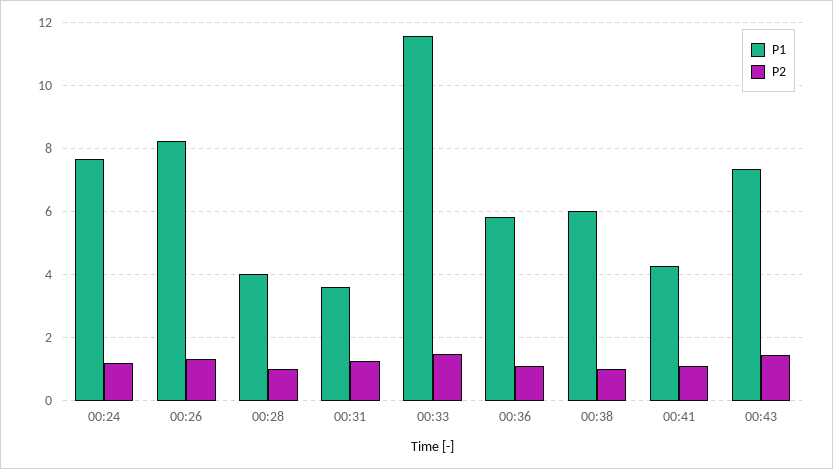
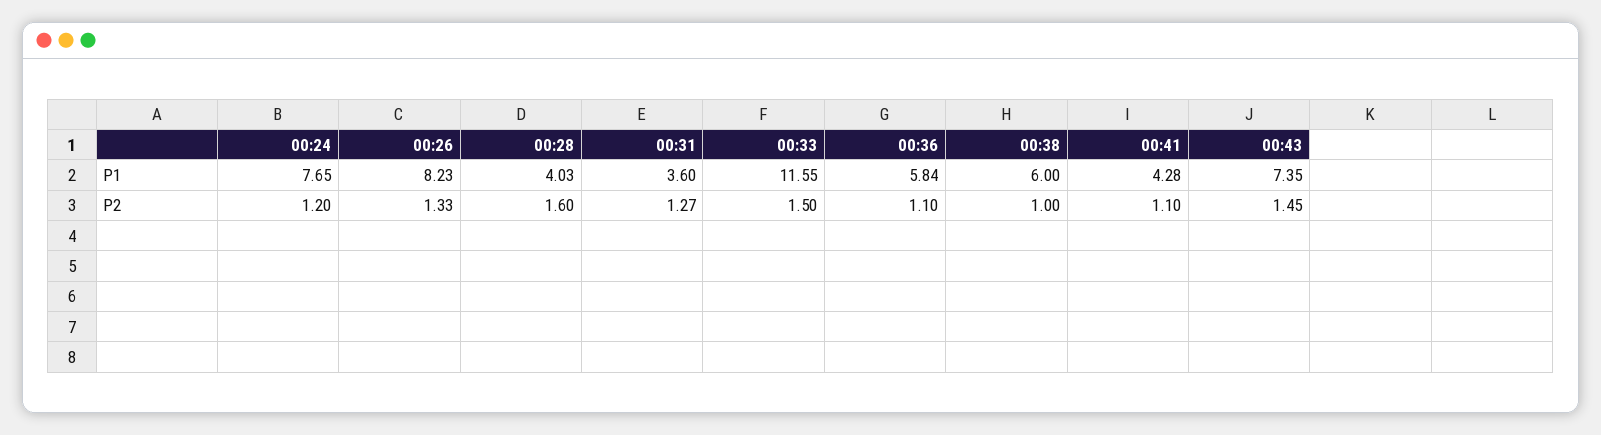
P2, 00:28: 1 -> 1.6

